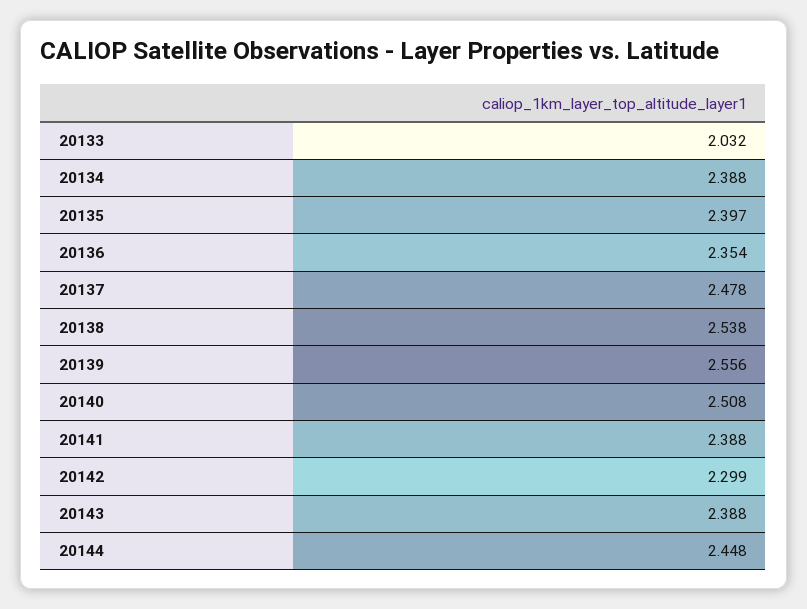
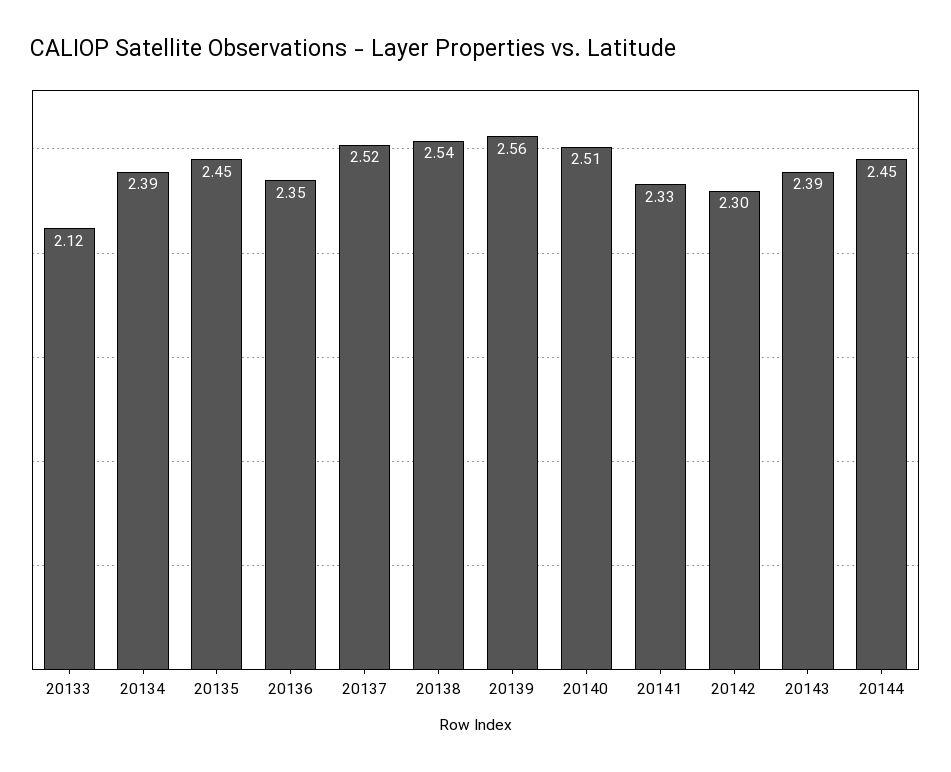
20133: 2.032 -> 2.12
20135: 2.397 -> 2.45
20137: 2.478 -> 2.52
20141: 2.388 -> 2.33

